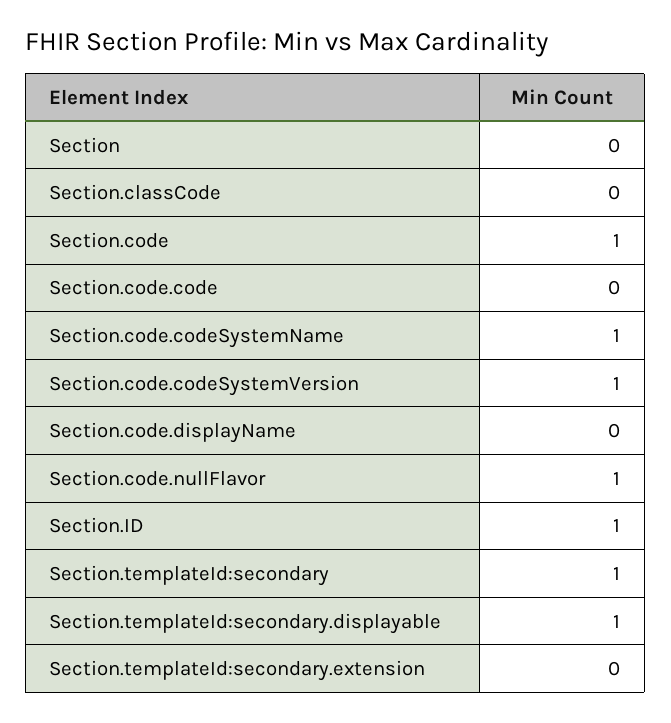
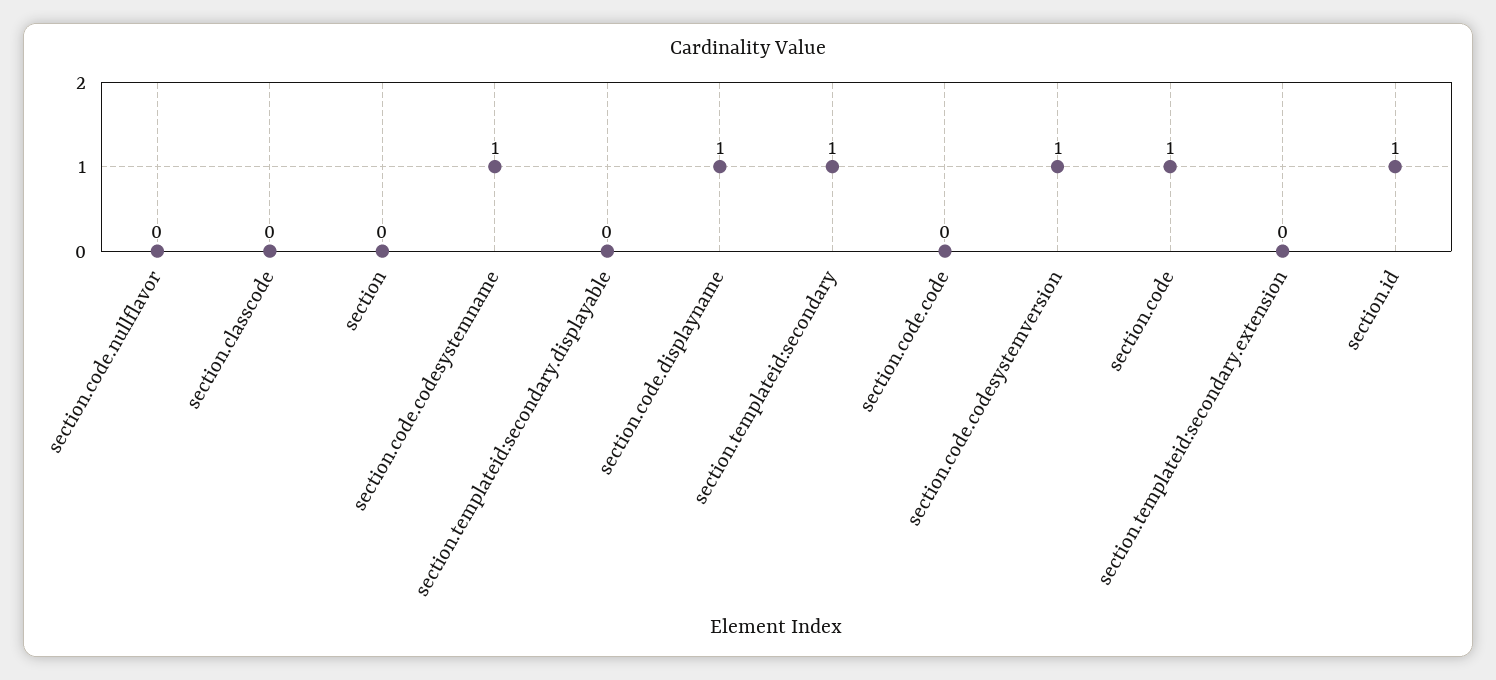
Section.code.displayName: 0 -> 1
Section.code.nullFlavor: 1 -> 0
Section.templateId:secondary.displayable: 1 -> 0

